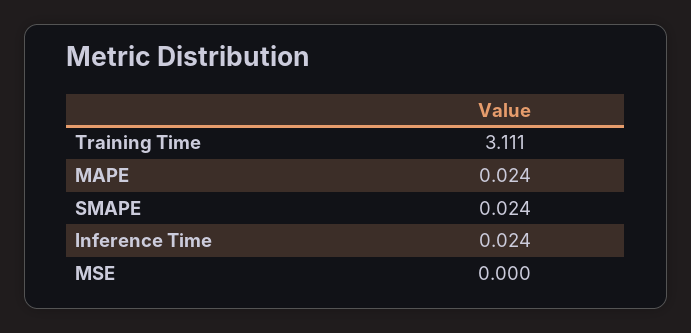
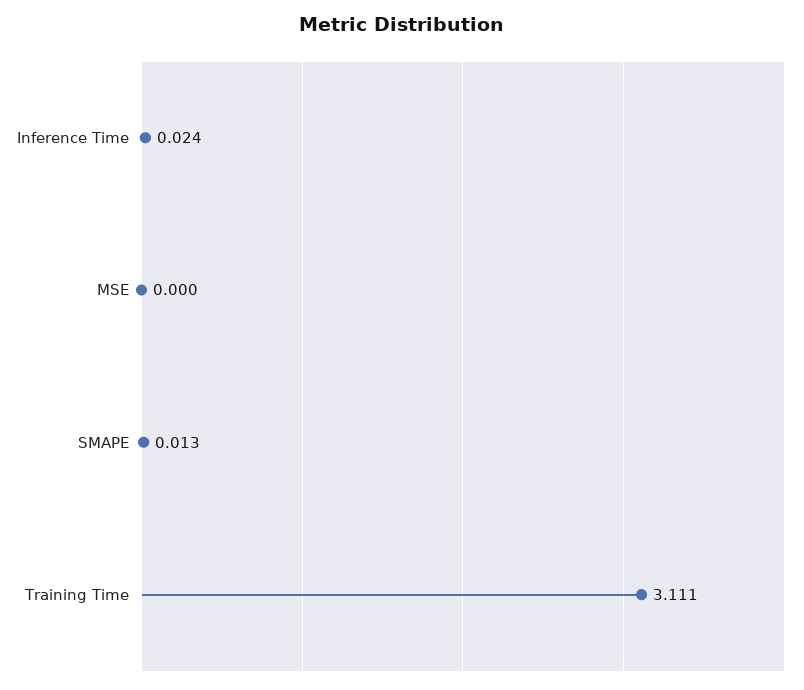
MAPE: 0.024 -> none
SMAPE: 0.024 -> 0.013

